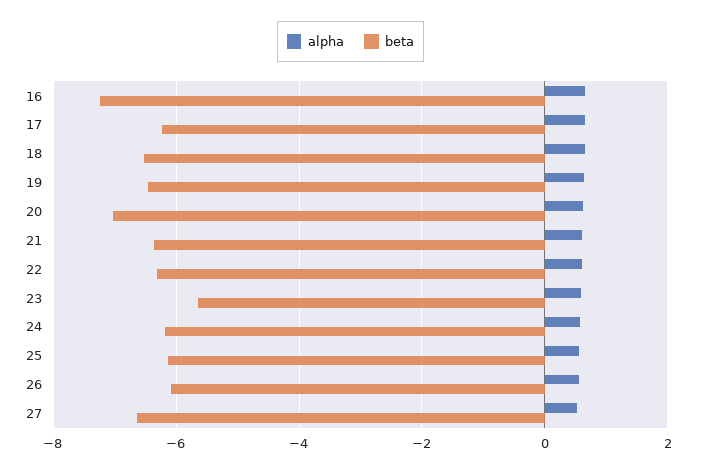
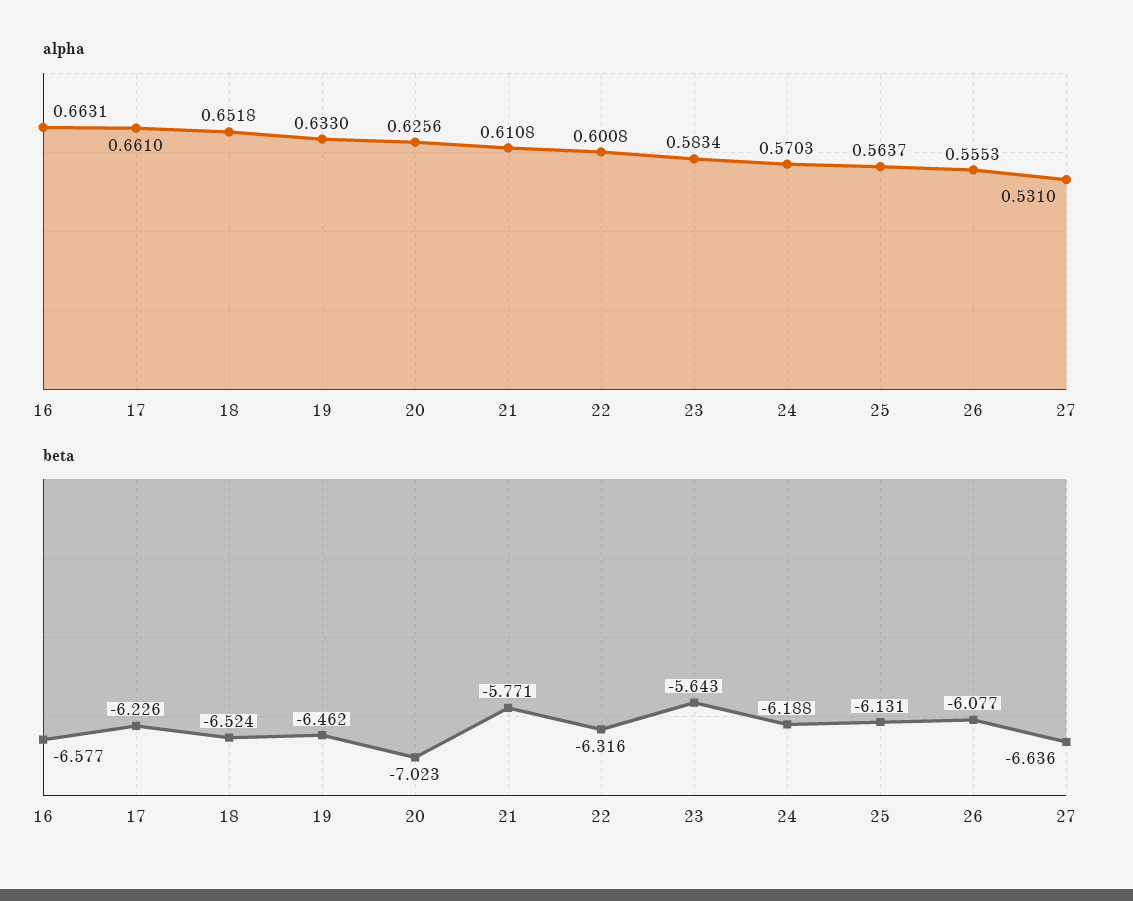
beta, 16: -7.2 -> -6.577
beta, 21: -6.4 -> -5.771

